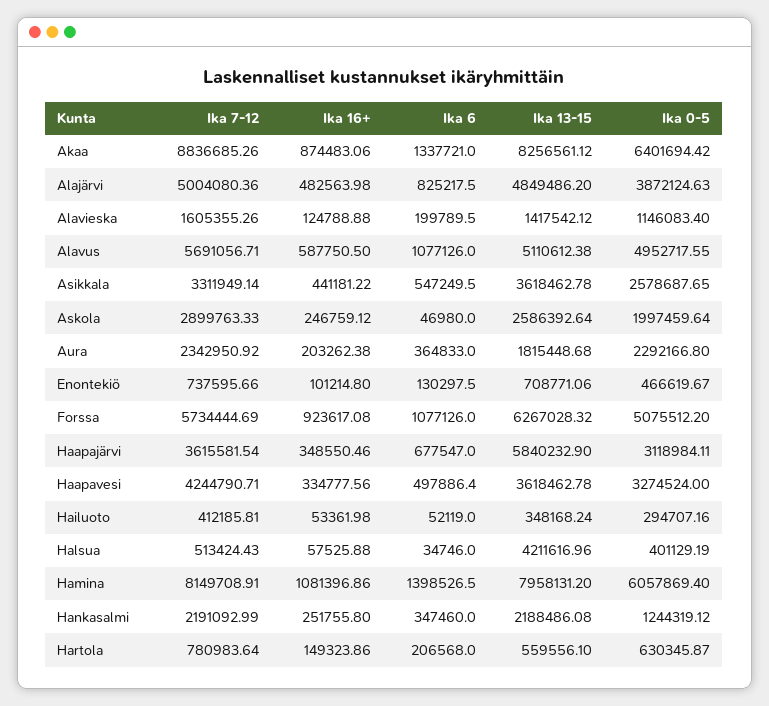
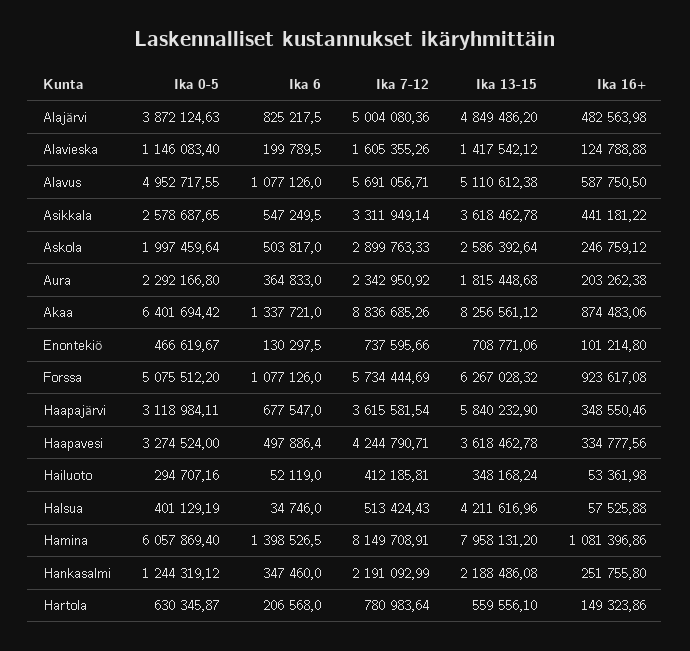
Ika 6, Askola: 46980 -> 503817

